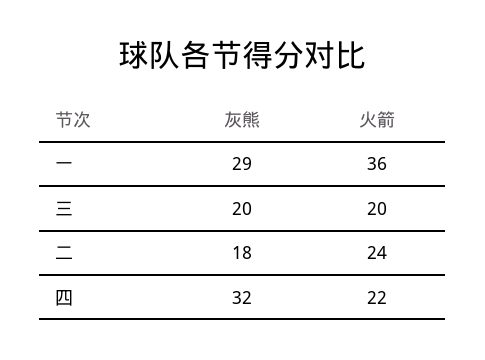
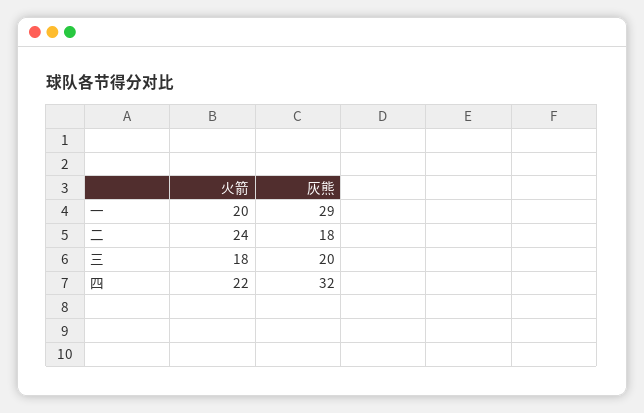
火箭, 一: 36 -> 20
火箭, 三: 20 -> 18

